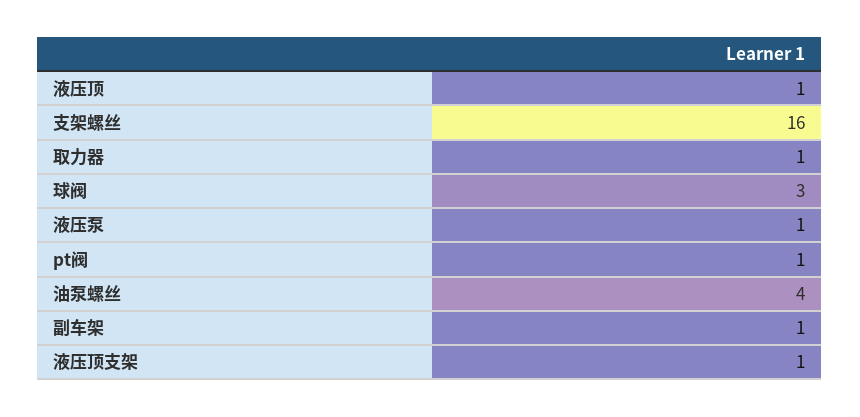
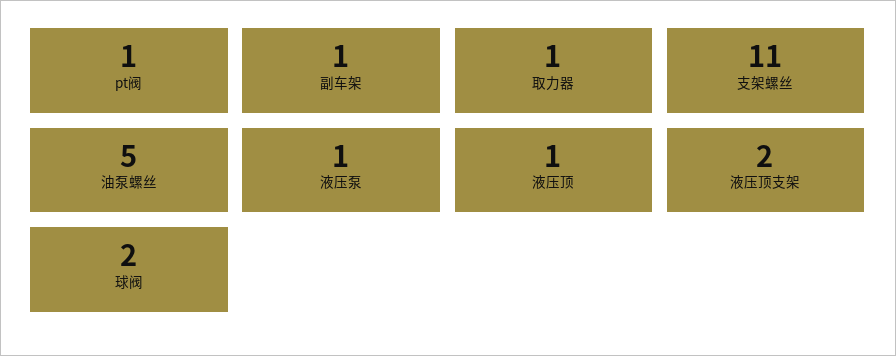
支架螺丝: 16 -> 11
球阀: 3 -> 2
油泵螺丝: 4 -> 5
液压顶支架: 1 -> 2

